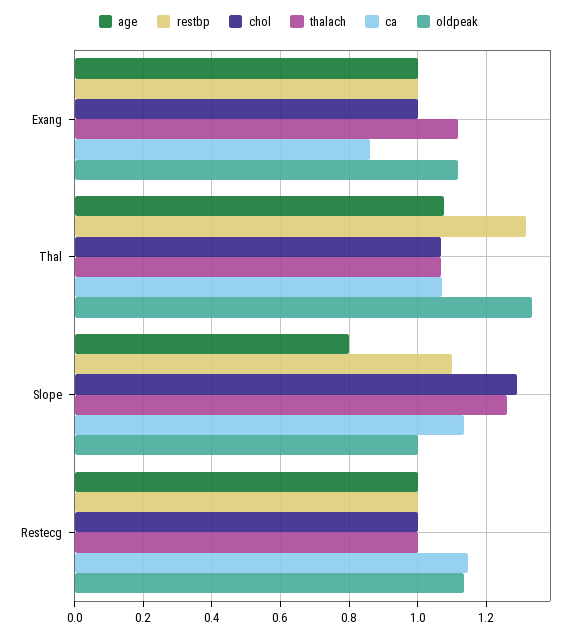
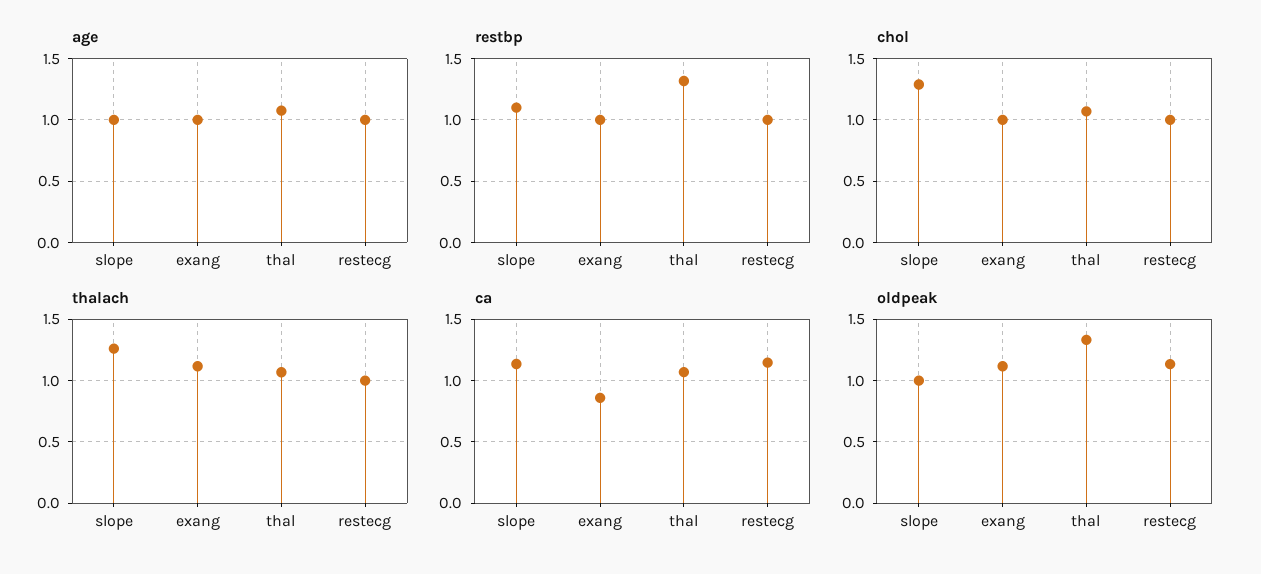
age, Slope: 0.8 -> 1

